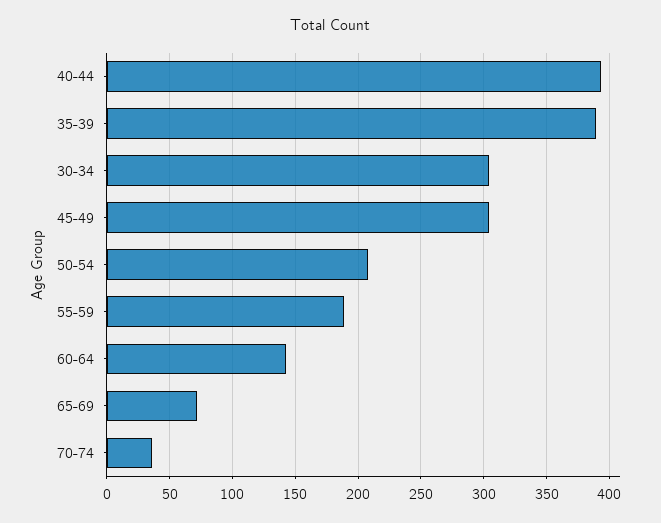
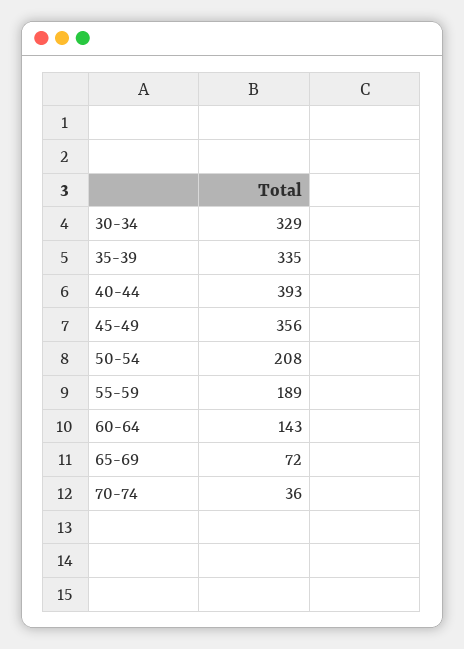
35-39: 390 -> 335
30-34: 305 -> 329
45-49: 305 -> 356

